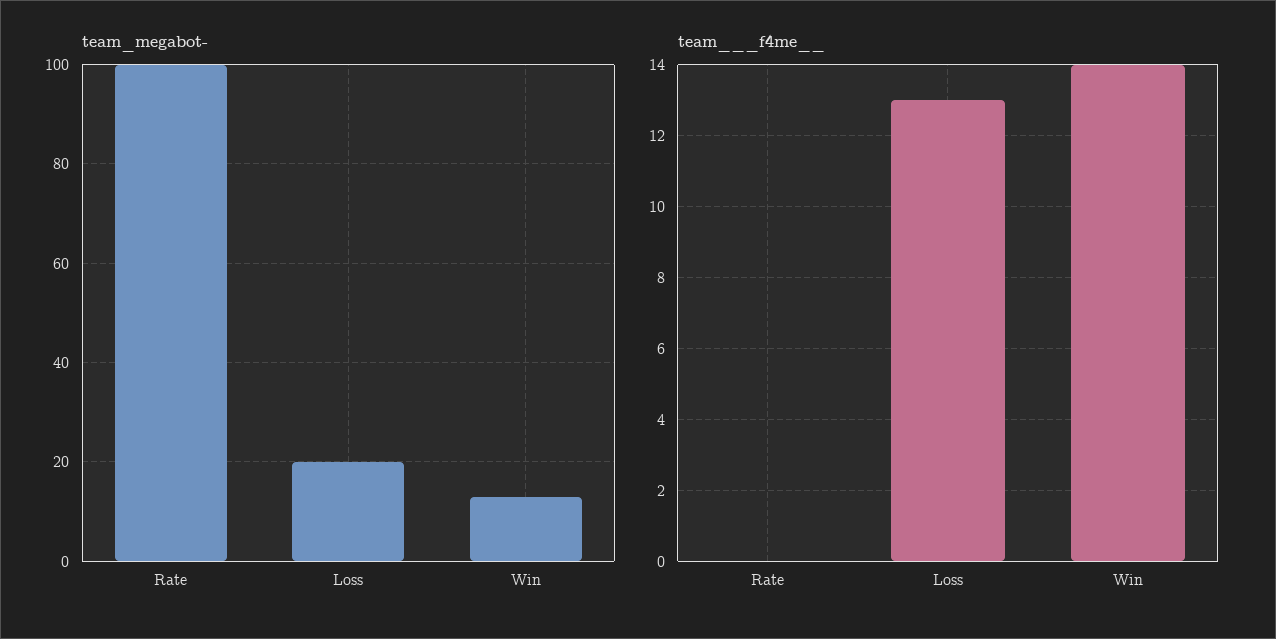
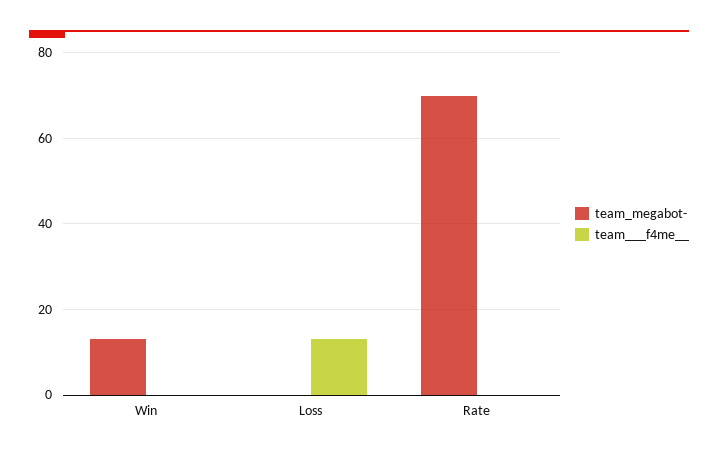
team_megabot-, Rate: 100 -> 70
team_megabot-, Loss: 20 -> 0
team___f4me__, Win: 14 -> 0

